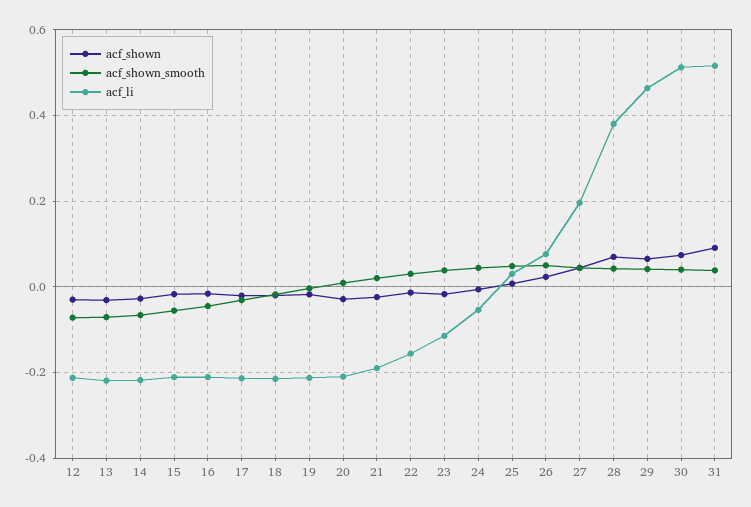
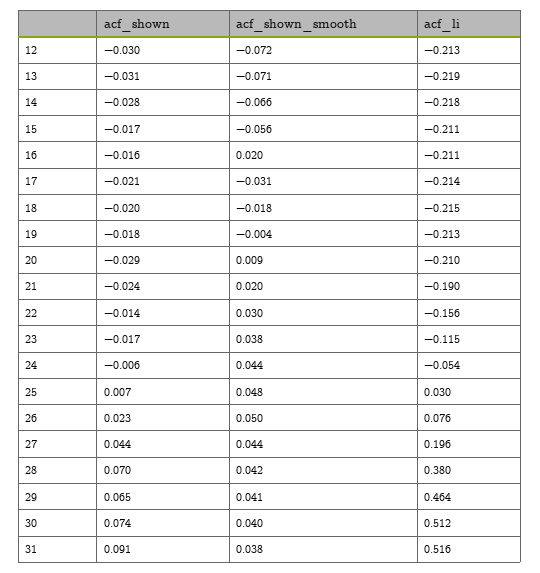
acf_shown_smooth, 16: -0.04 -> 0.02

